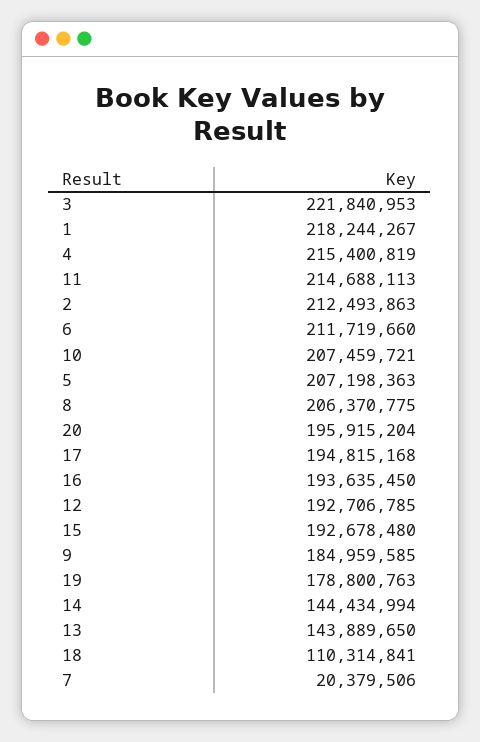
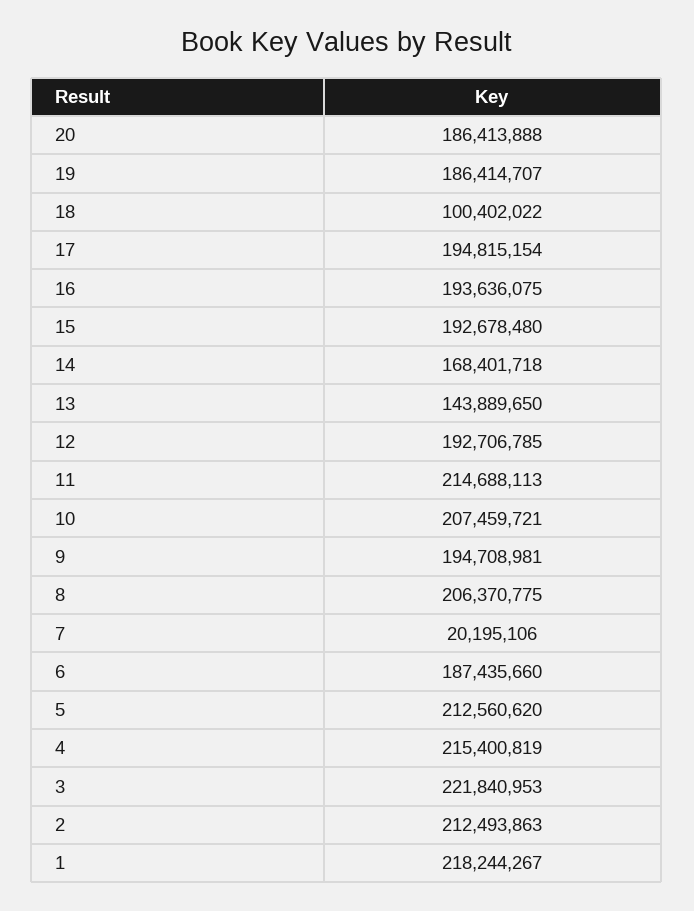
6: 211719660 -> 187435660
5: 207198363 -> 212560620
20: 195915204 -> 186413888
17: 194815168 -> 194815154
16: 193635450 -> 193636075
9: 184959585 -> 194708981
19: 178800763 -> 186414707
14: 144434994 -> 168401718
18: 110314841 -> 100402022
7: 20379506 -> 20195106

